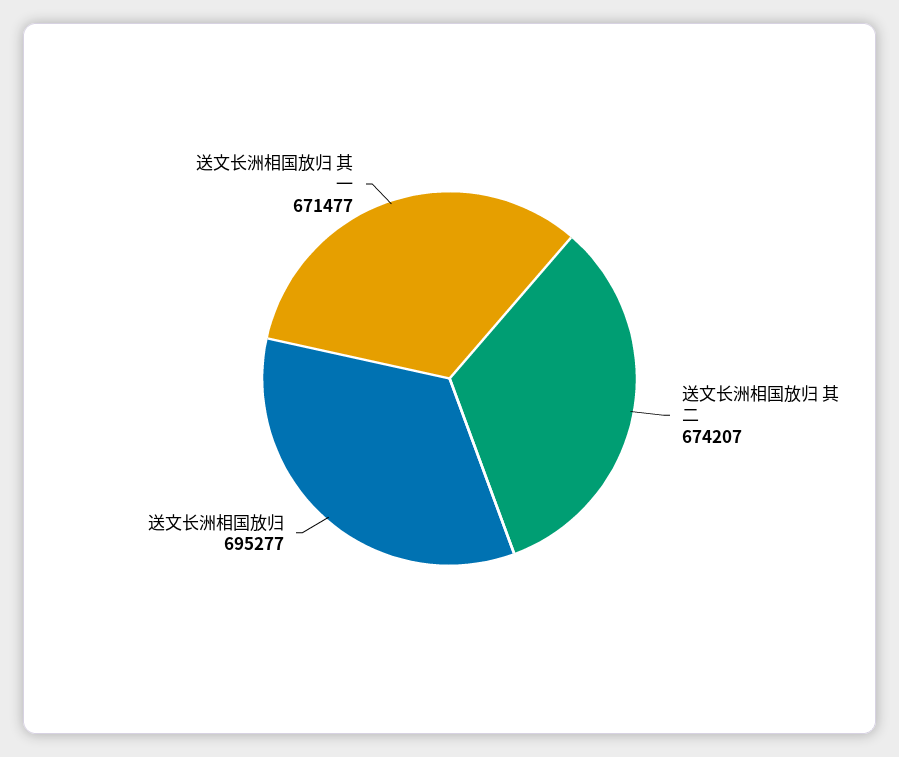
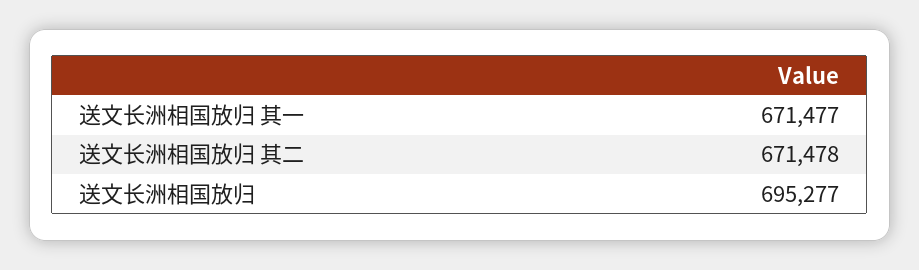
送文长洲相国放归 其二: 674207 -> 671478

